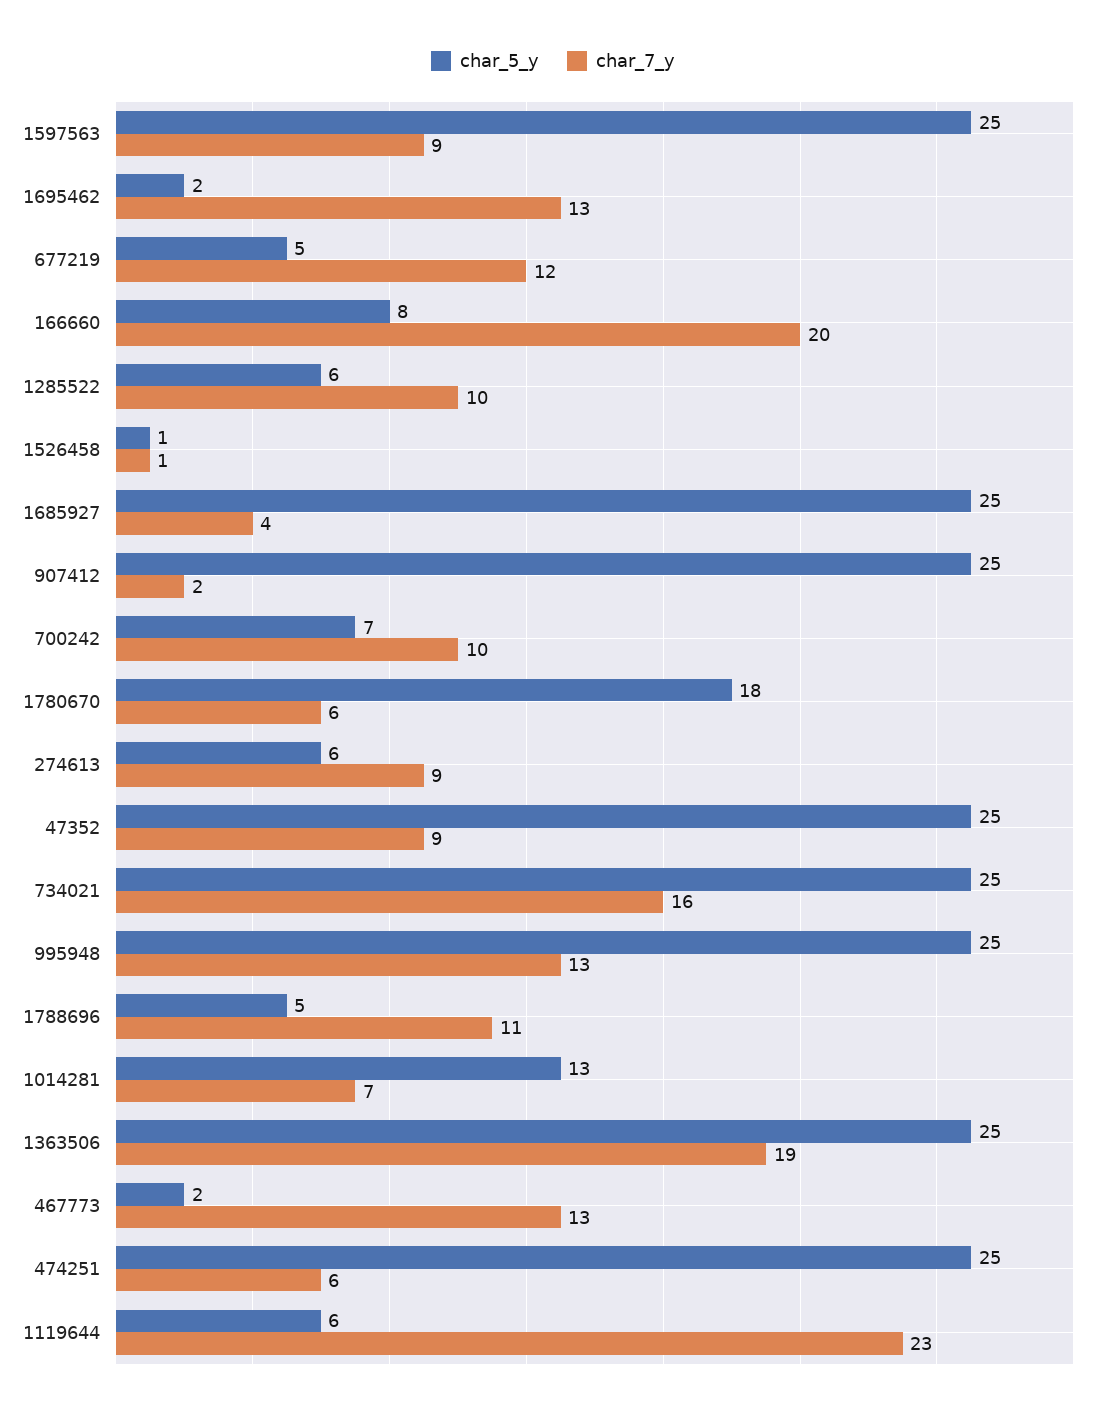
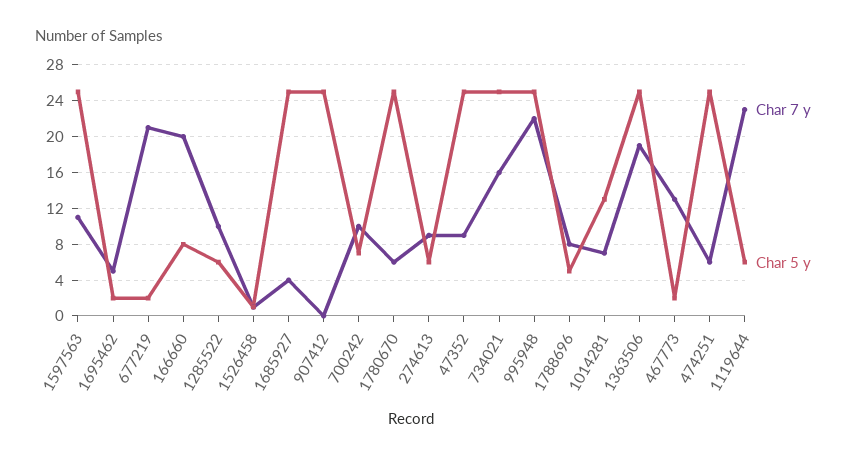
char_7_y, 1597563: 9 -> 11
char_7_y, 1695462: 13 -> 5
char_5_y, 677219: 5 -> 2
char_7_y, 677219: 12 -> 21
char_7_y, 907412: 2 -> 0
char_5_y, 1780670: 18 -> 25
char_7_y, 995948: 13 -> 22
char_7_y, 1788696: 11 -> 8

